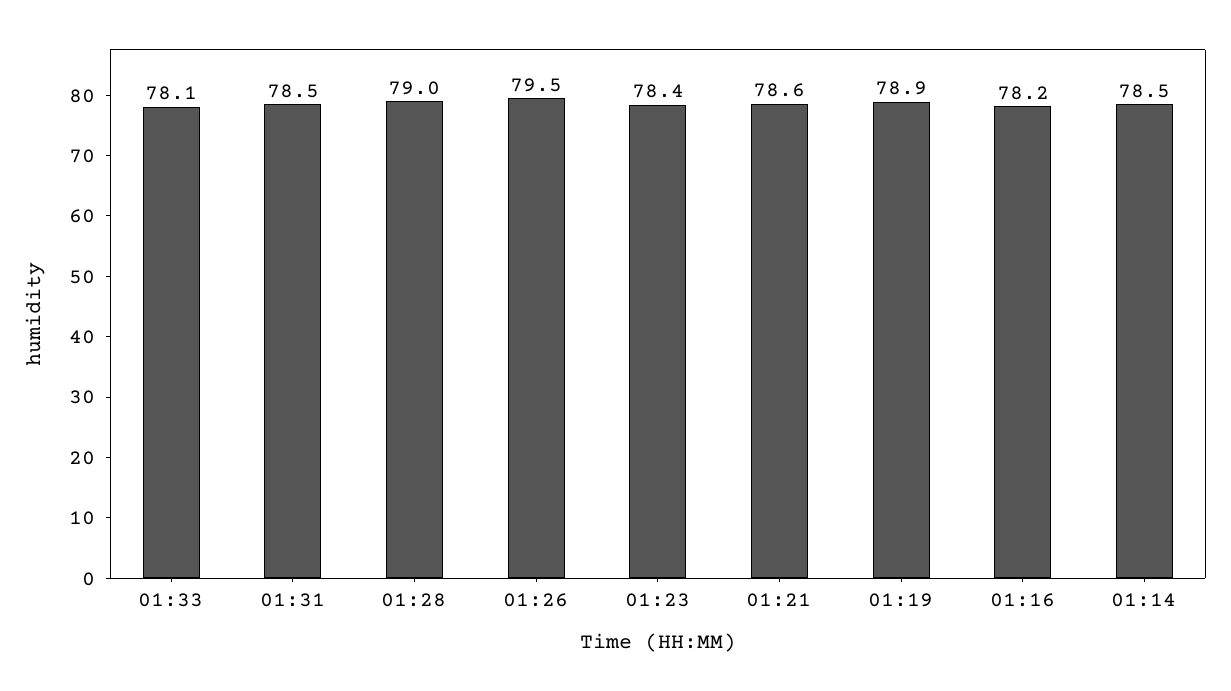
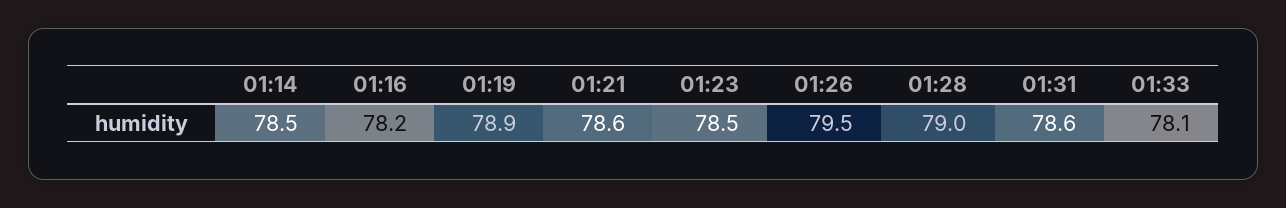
01:31: 78.5 -> 78.6
01:23: 78.4 -> 78.5

